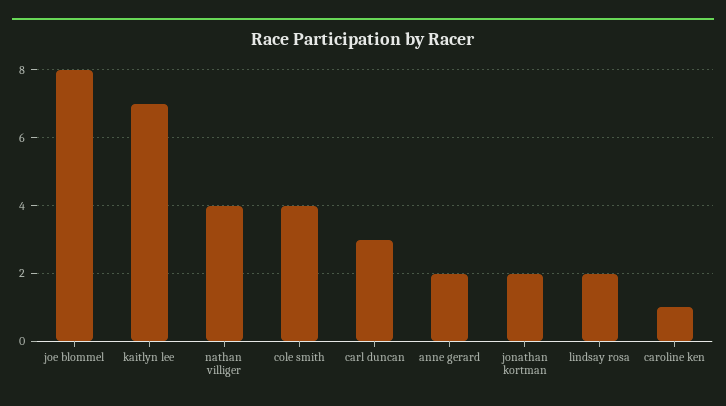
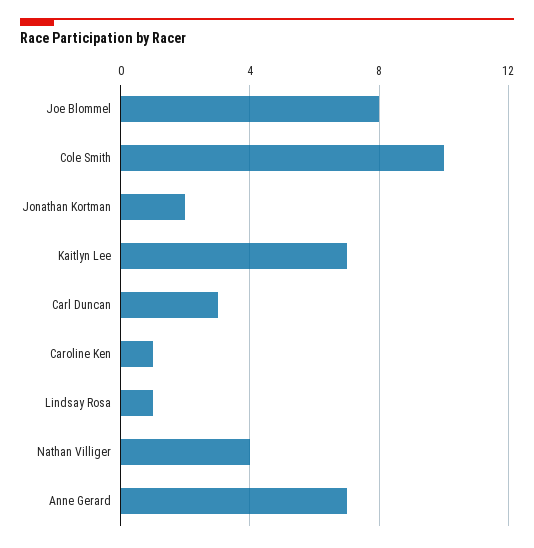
cole smith: 4 -> 10
anne gerard: 2 -> 7
lindsay rosa: 2 -> 1

